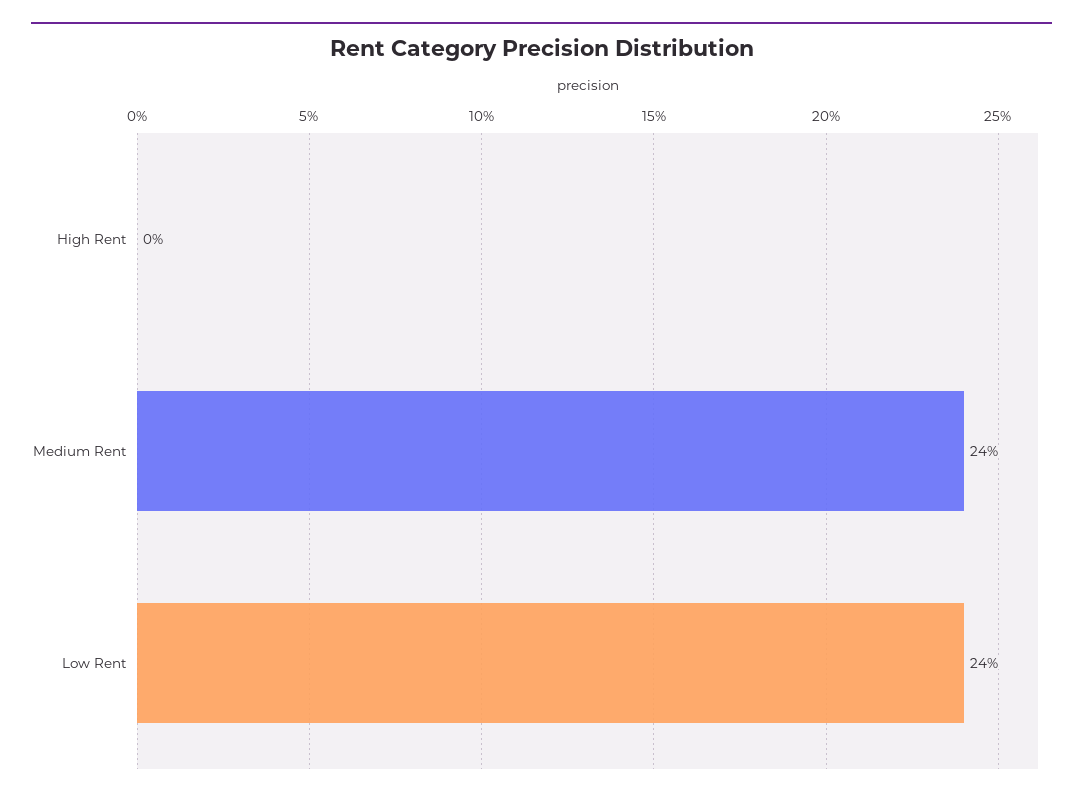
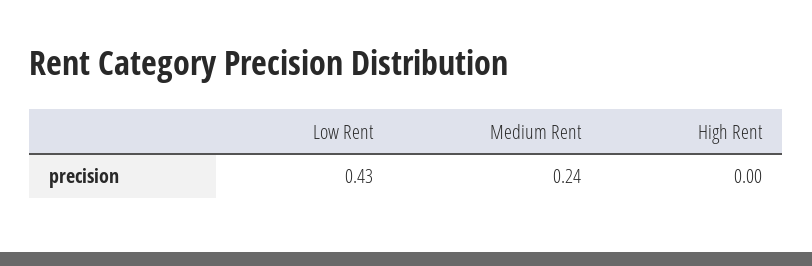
Low Rent: 0.24 -> 0.43

